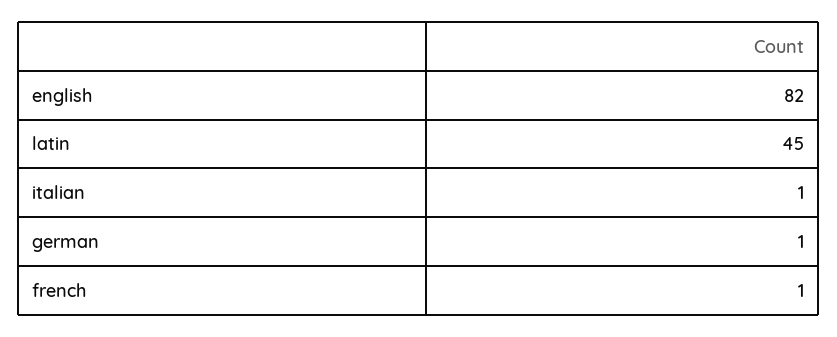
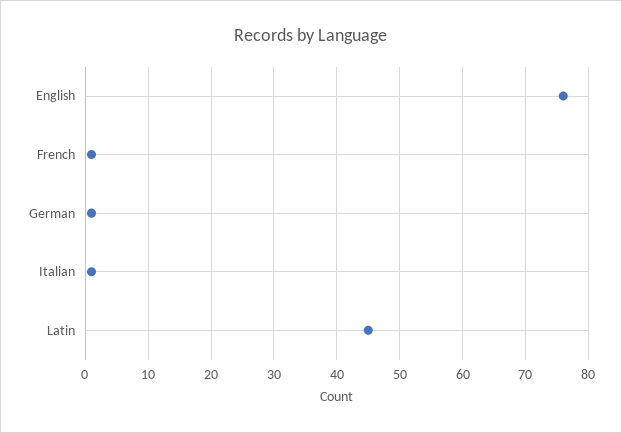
english: 82 -> 76

